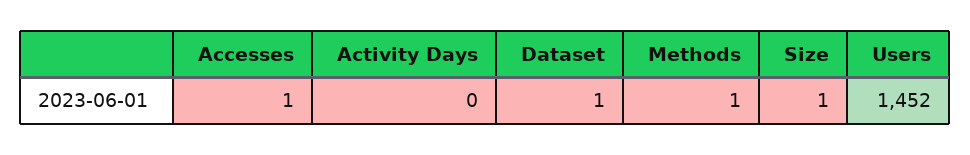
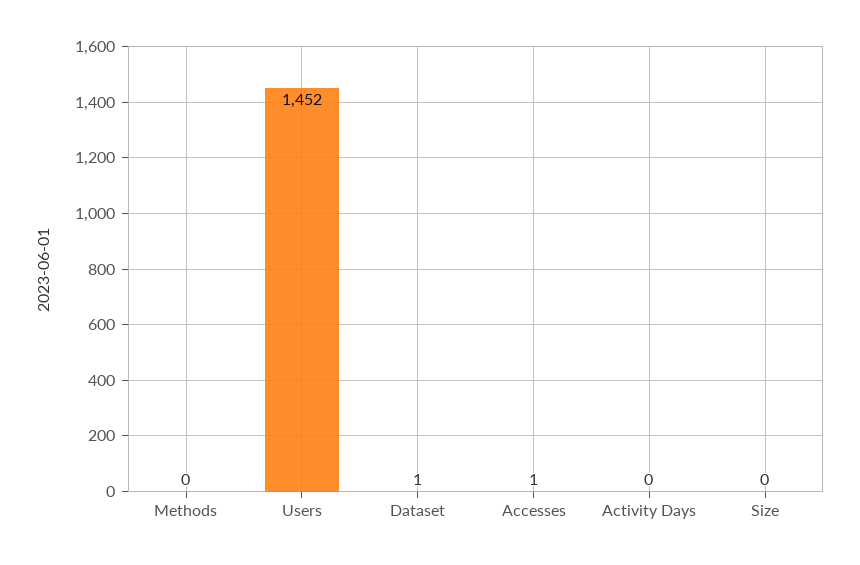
Methods: 1 -> 0
Size: 1 -> 0

